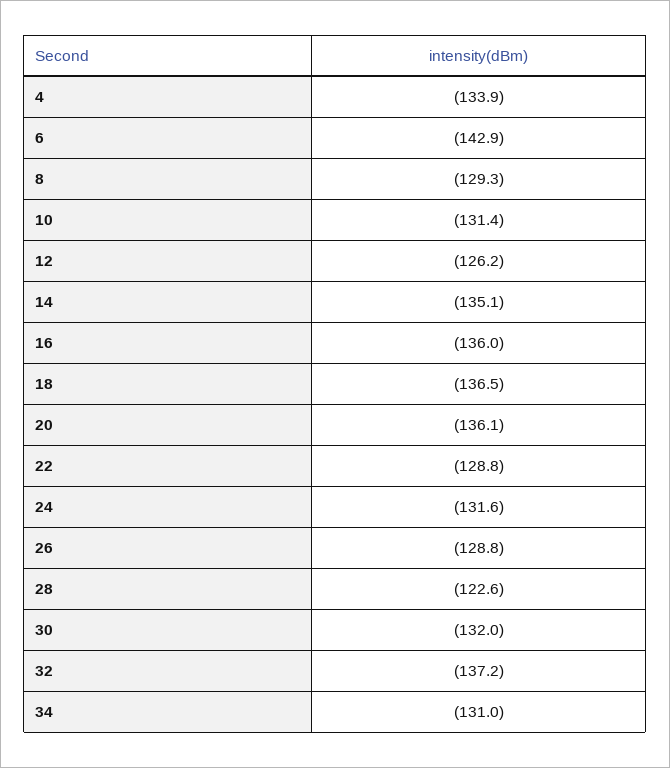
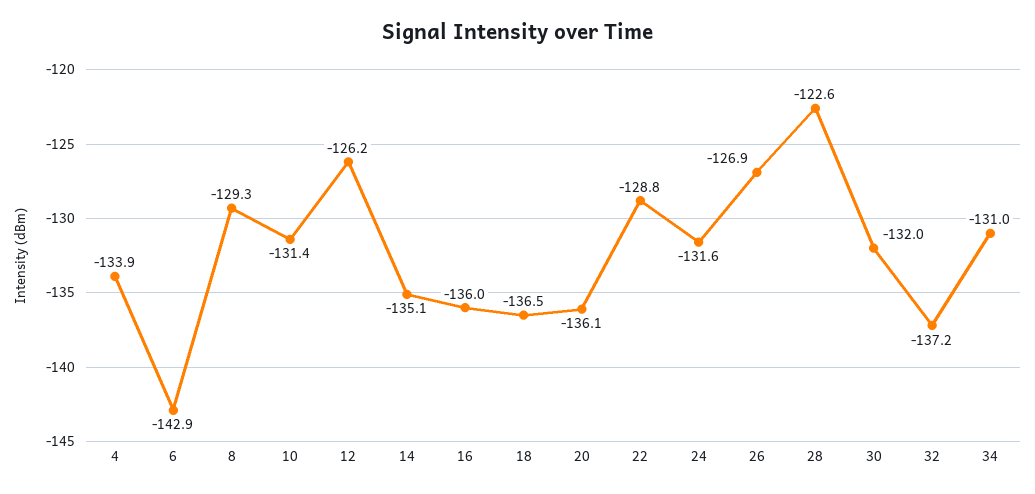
26: -128.8 -> -126.9

